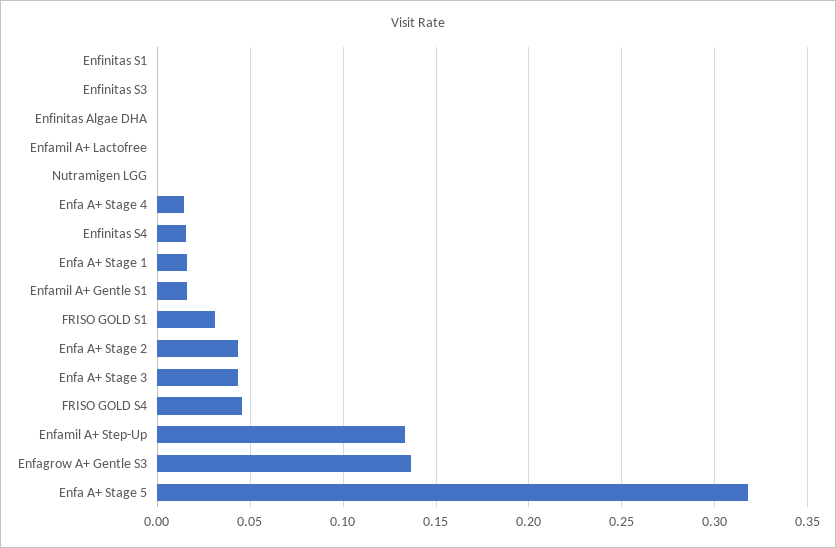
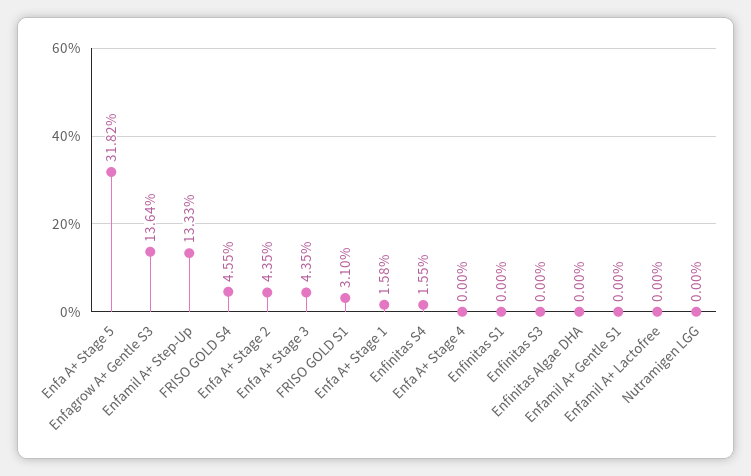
Enfa A+ Stage 4: 0.015 -> 0
Enfamil A+ Gentle S1: 0.015 -> 0

